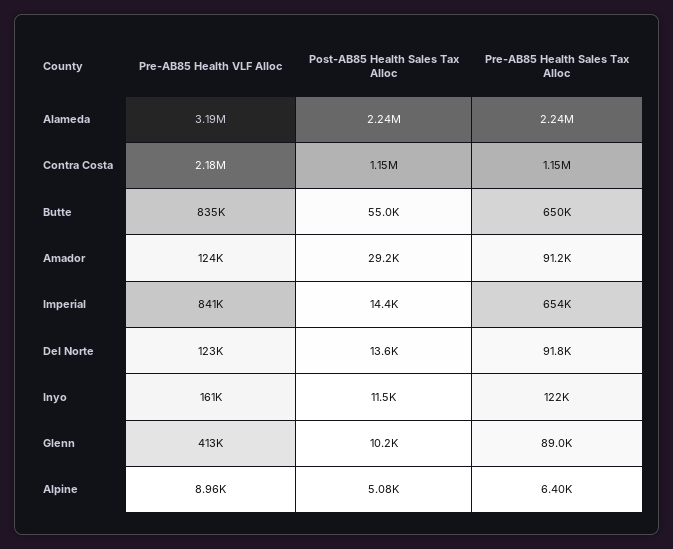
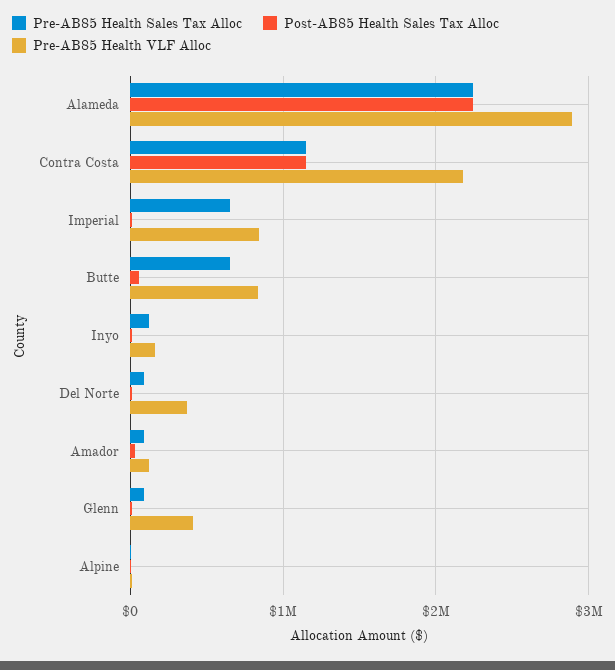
Pre-AB85 Health VLF Alloc, Alameda: 3190000 -> 2900000
Pre-AB85 Health VLF Alloc, Del Norte: 123000 -> 400000

